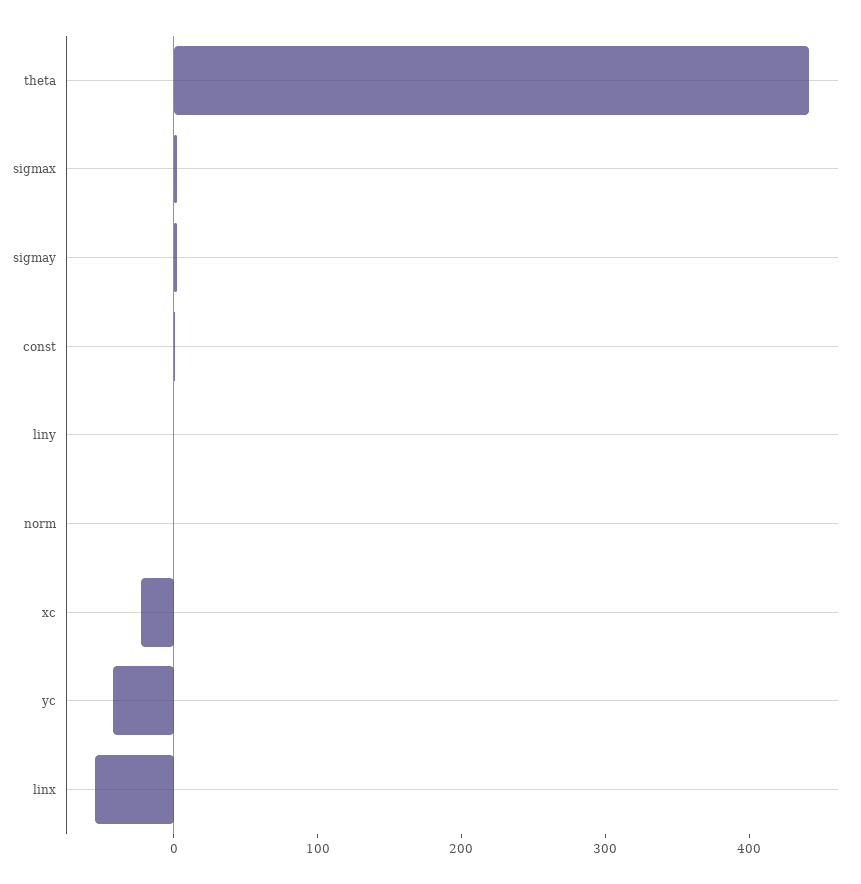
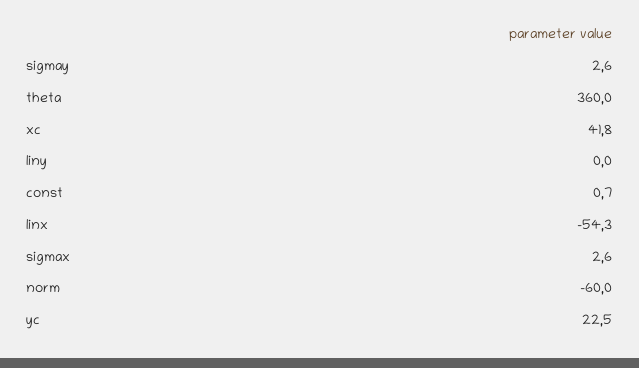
theta: 440 -> 360
norm: 0 -> -60
xc: -20 -> 41.8
yc: -40 -> 22.5

